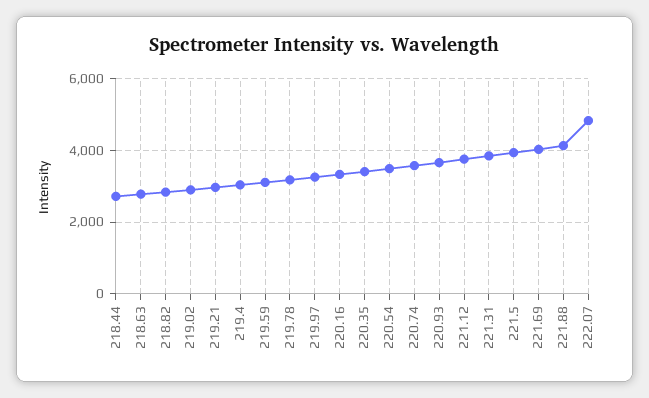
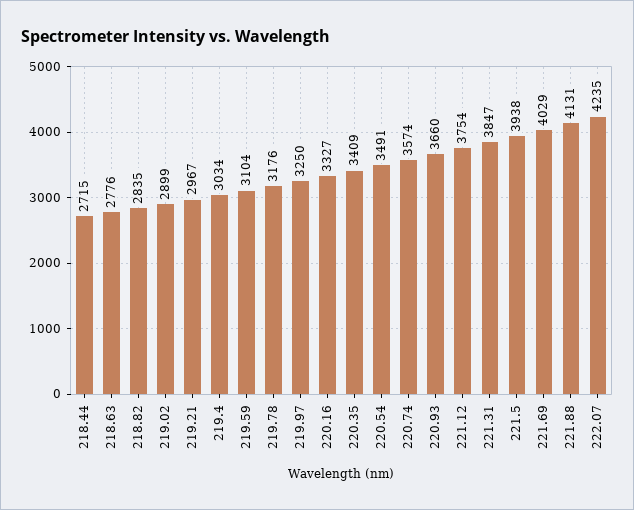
222.07: 4800 -> 4235

